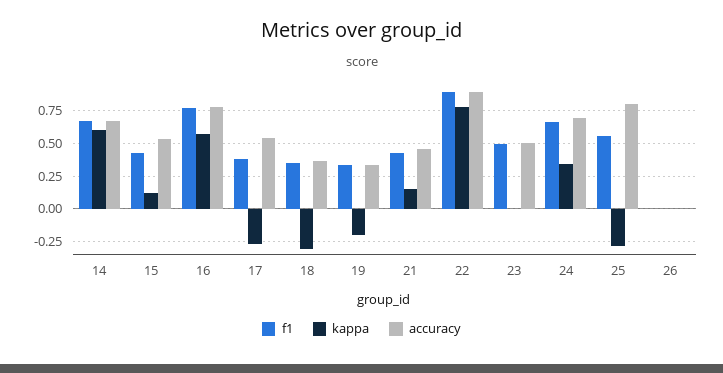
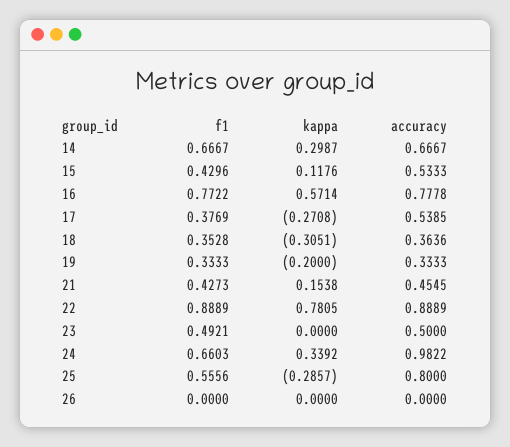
kappa, 14: 0.6 -> 0.2987
accuracy, 24: 0.7 -> 0.9822

